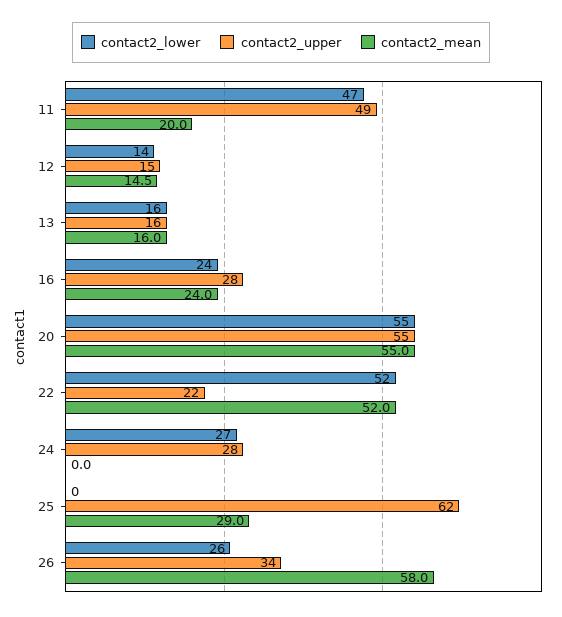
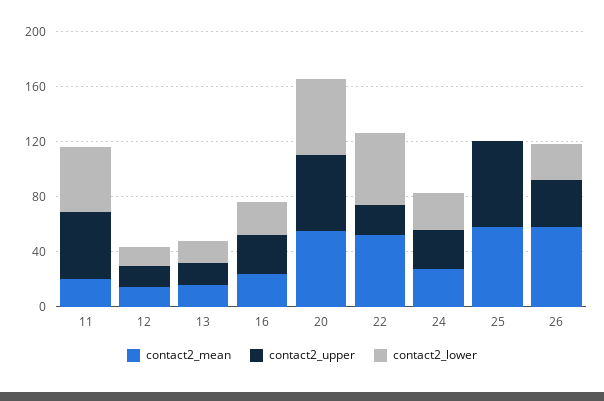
contact2_mean, 24: 0 -> 30
contact2_mean, 25: 29 -> 60

